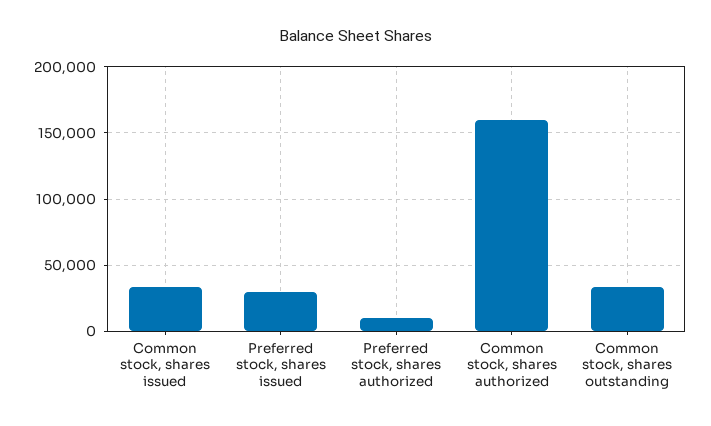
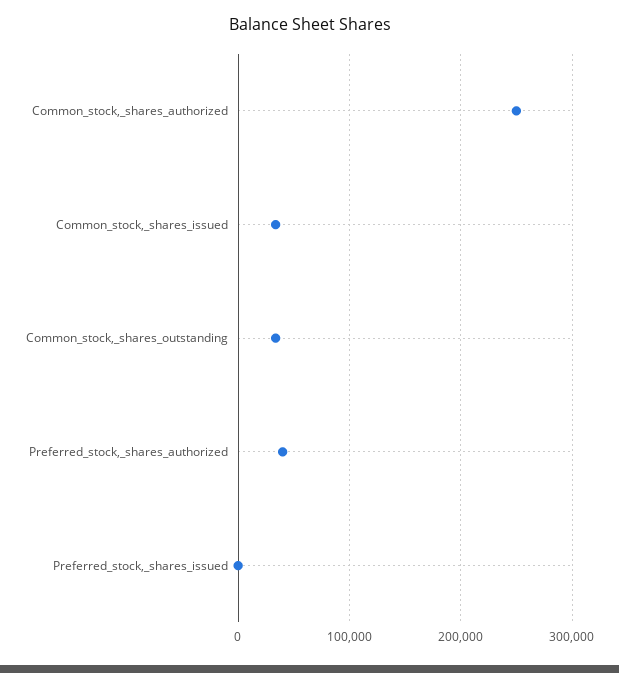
Preferred stock, shares issued: 30000 -> 0
Preferred stock, shares authorized: 10000 -> 40000
Common stock, shares authorized: 160000 -> 250000

